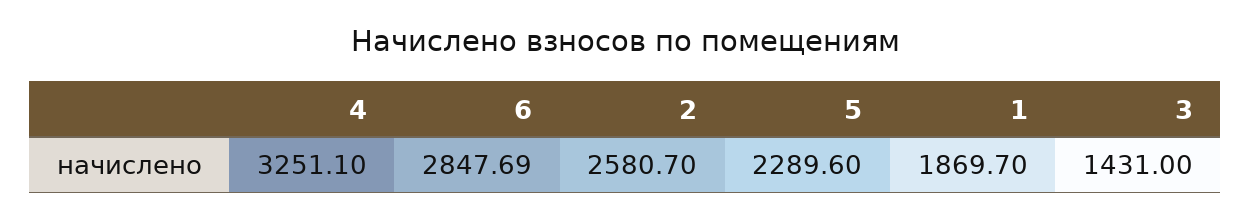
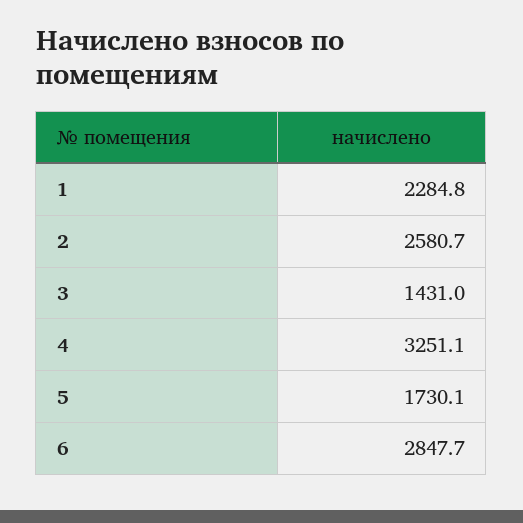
5: 2289.6 -> 1730.1
1: 1869.7 -> 2284.8

